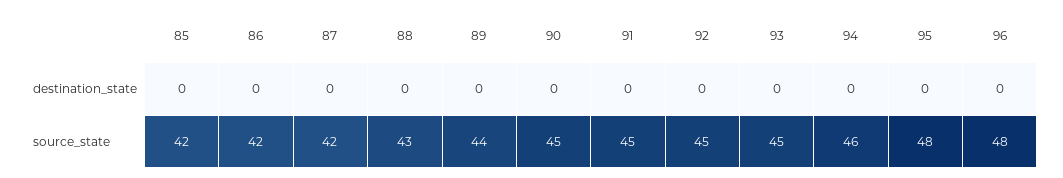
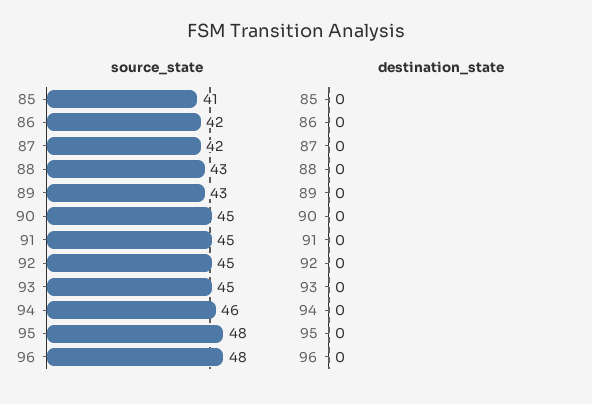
source_state, 85: 42 -> 41
source_state, 89: 44 -> 43

